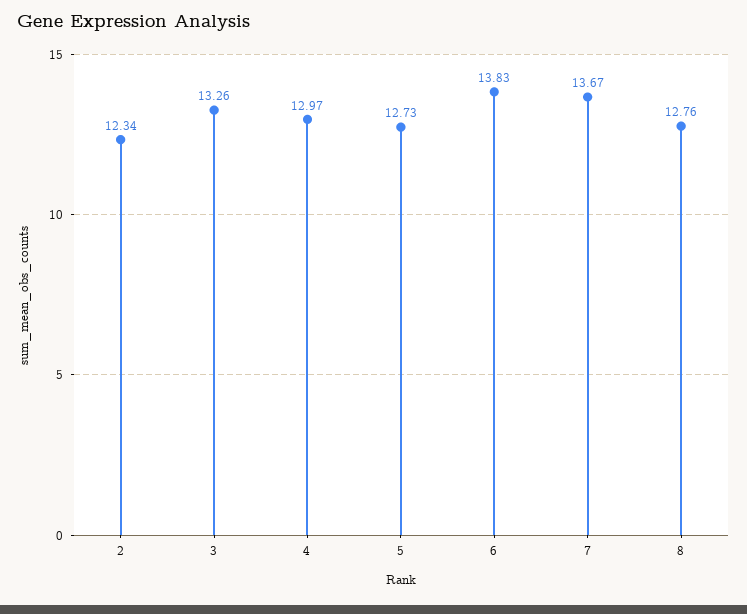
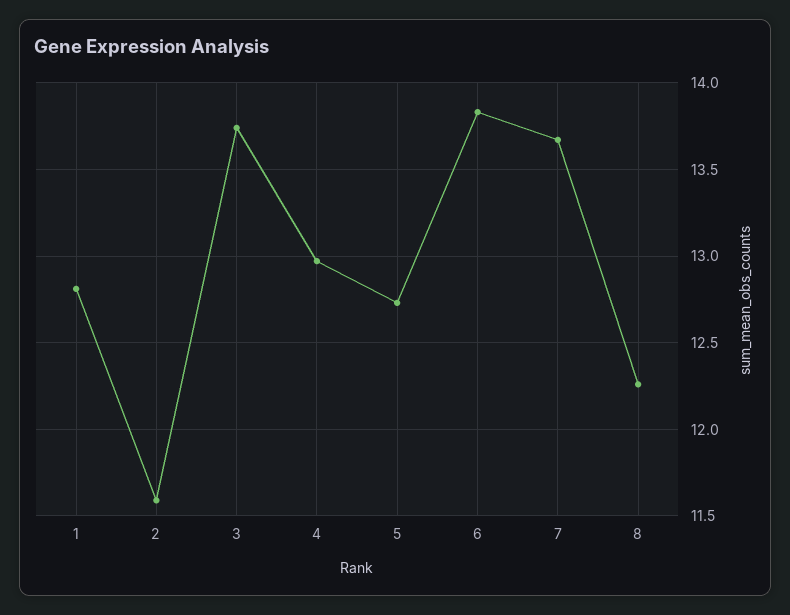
2: 12.34 -> 11.6
3: 13.26 -> 13.75
8: 12.76 -> 12.25
1: none -> 12.8

